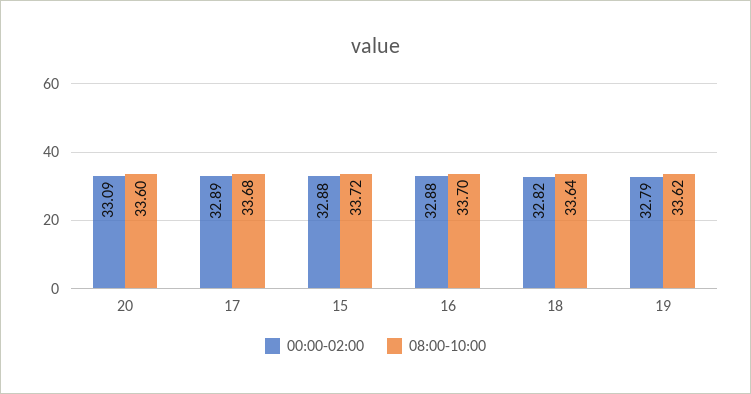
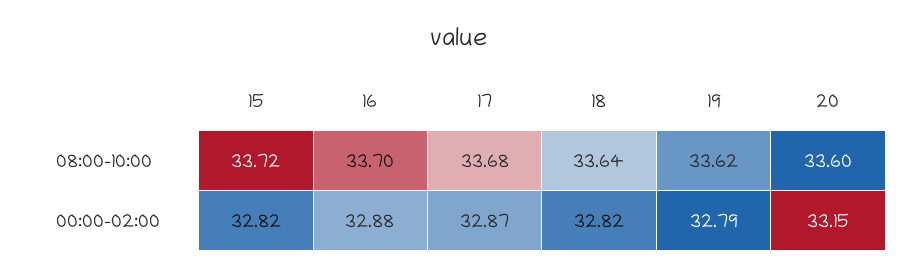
00:00-02:00, 20: 33.09 -> 33.15
00:00-02:00, 17: 32.89 -> 32.87
00:00-02:00, 15: 32.88 -> 32.82

